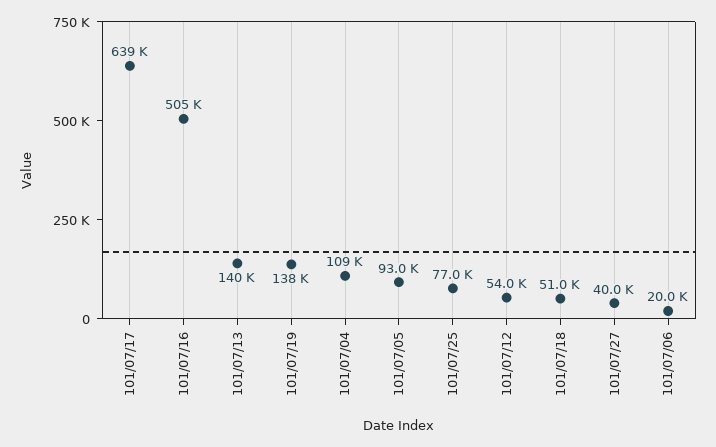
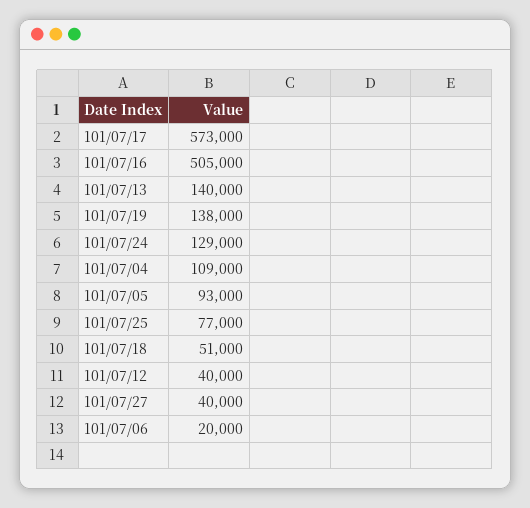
101/07/17: 639000 -> 573000
101/07/12: 54000 -> 40000
101/07/24: none -> 129000

